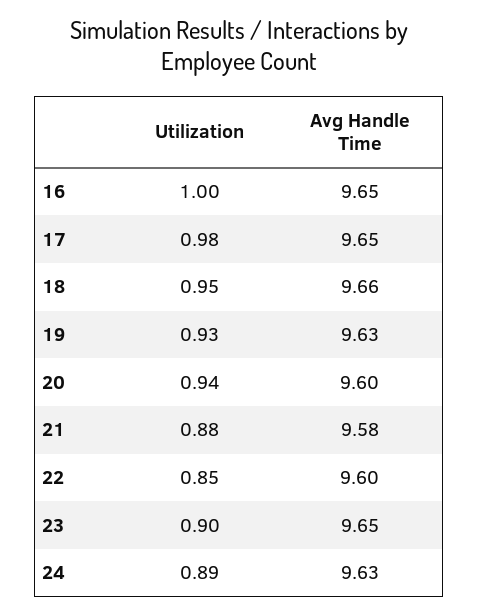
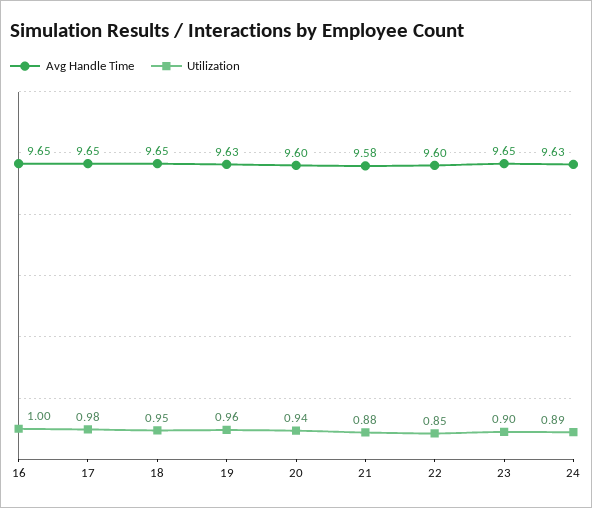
Avg Handle Time, 18: 9.66 -> 9.65
Utilization, 19: 0.93 -> 0.96

